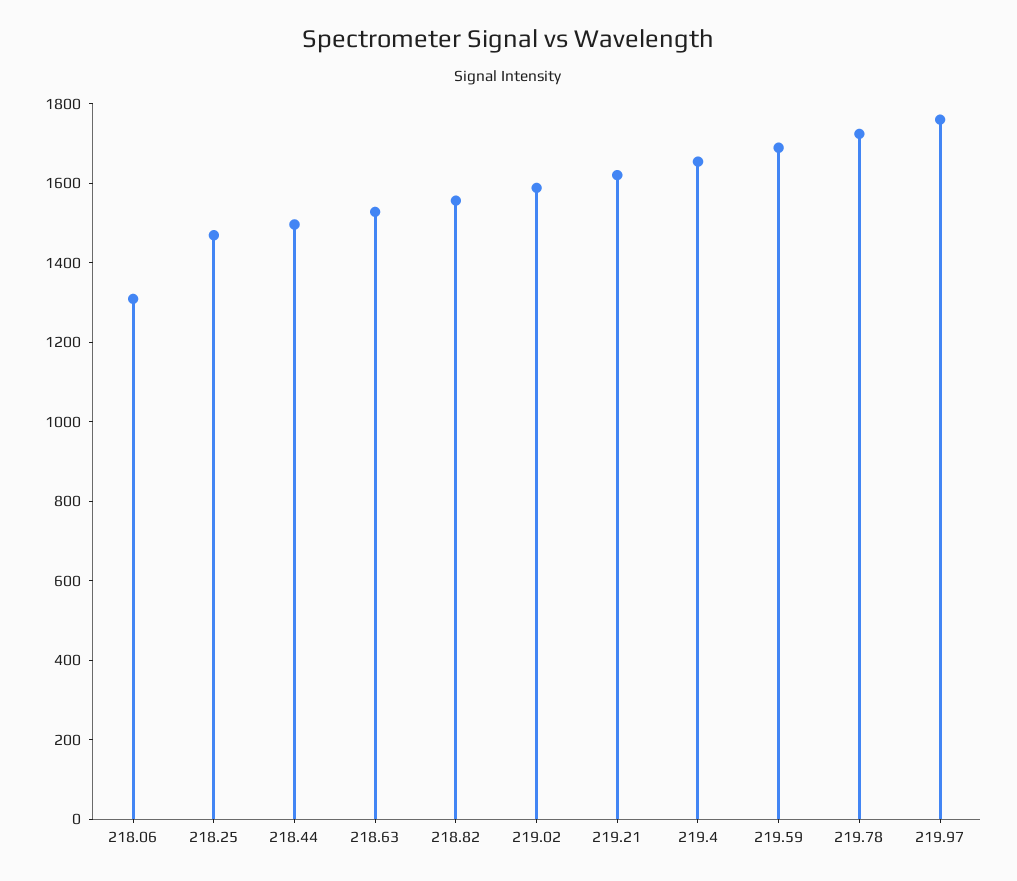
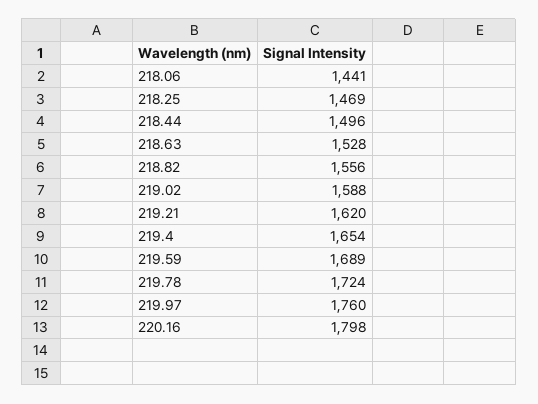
218.06: 1300 -> 1441
220.16: none -> 1798

